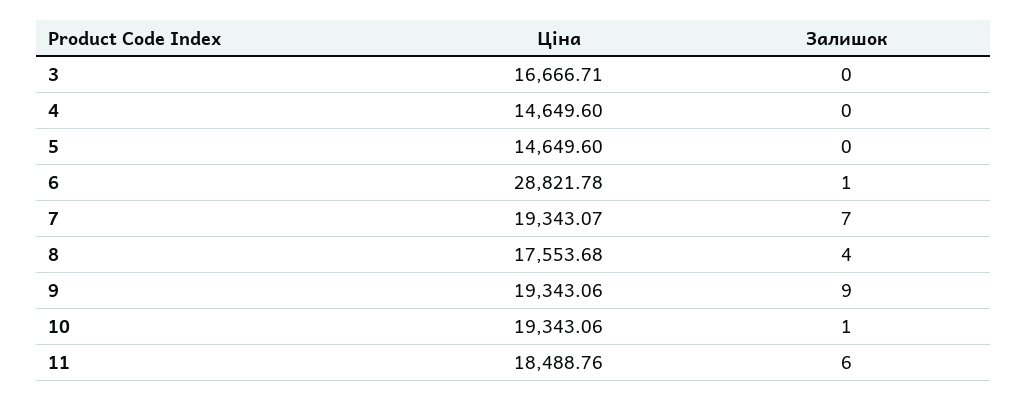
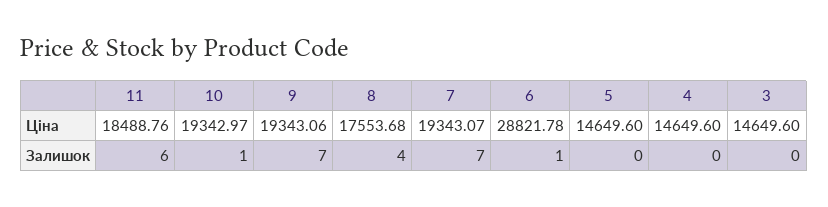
Ціна, 3: 16666.71 -> 14649.6
Залишок, 9: 9 -> 7
Ціна, 10: 19343.06 -> 19342.97

